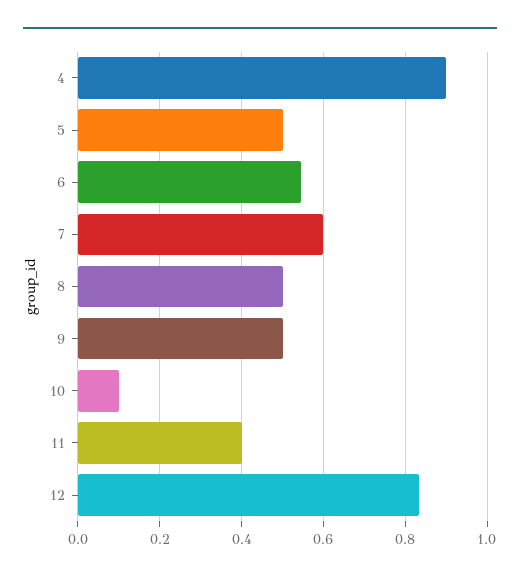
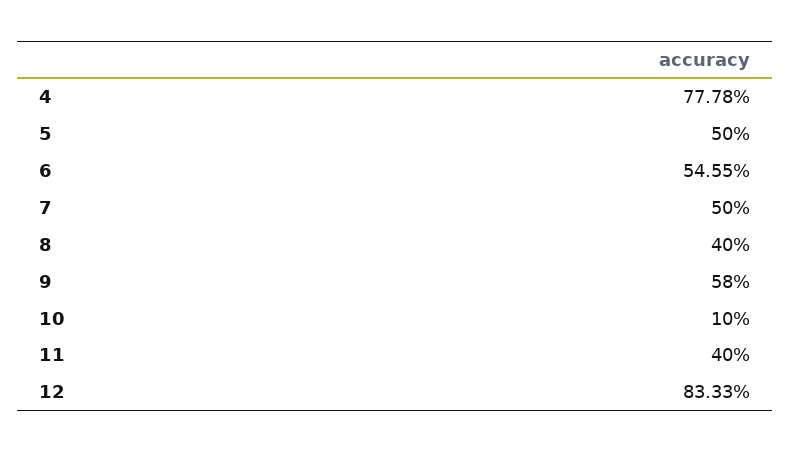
4: 0.9 -> 0.7778
7: 0.6 -> 0.5
8: 0.5 -> 0.4
9: 0.5 -> 0.58

